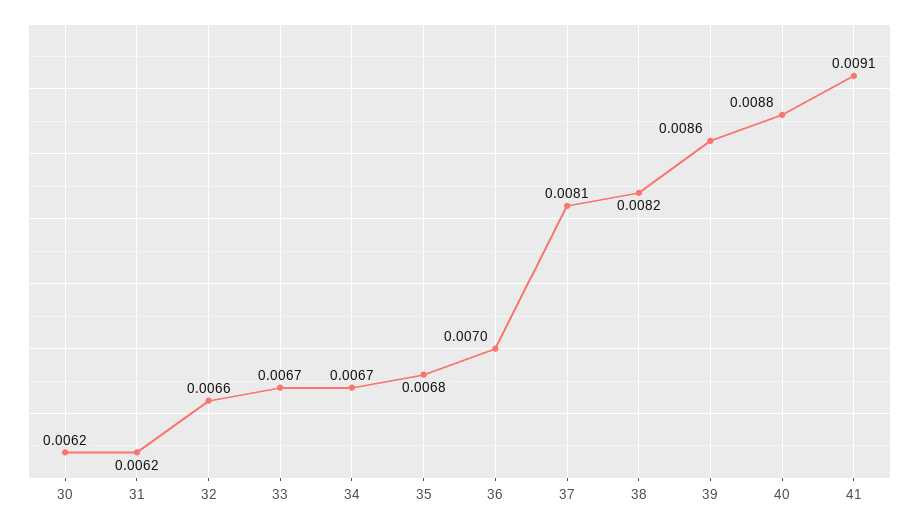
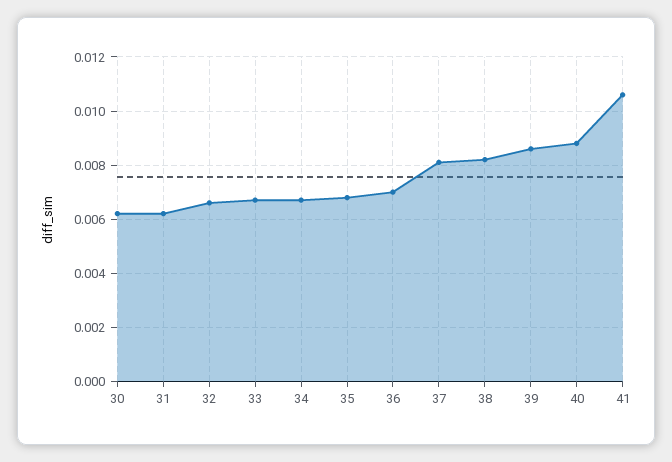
41: 0.0091 -> 0.0105

